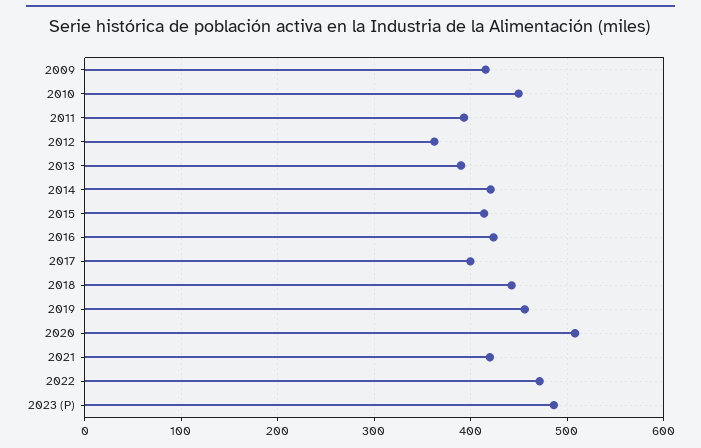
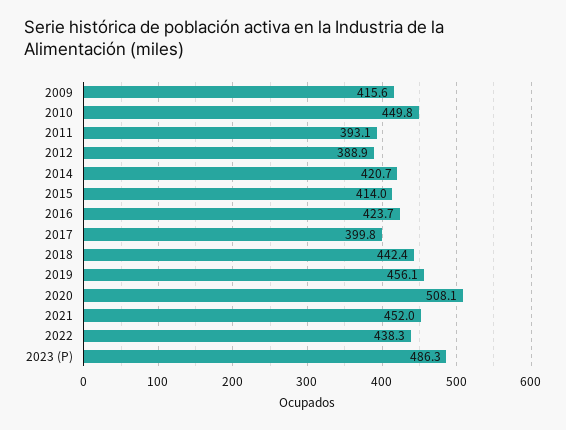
2012: 360 -> 388.9
2013: 390 -> none
2021: 420 -> 452
2022: 470 -> 438.3

